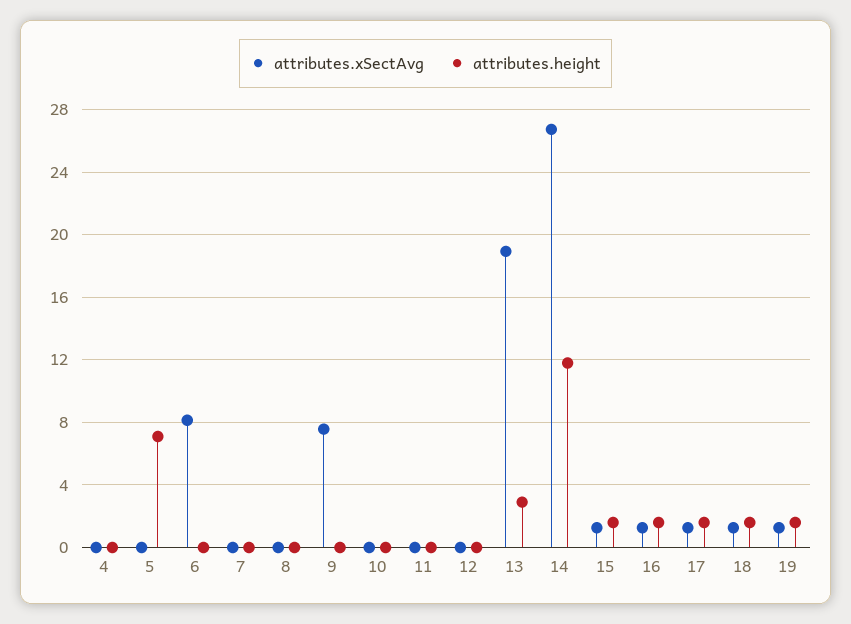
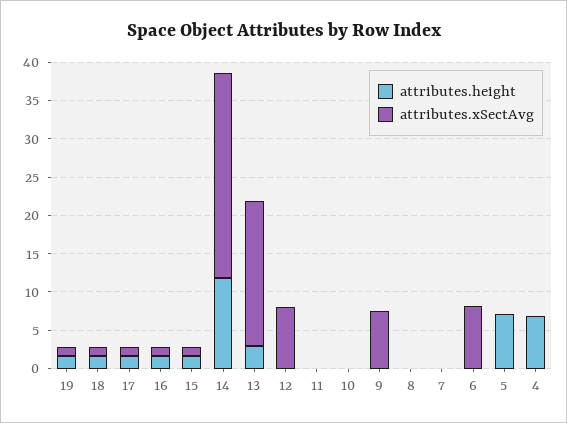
attributes.height, 4: 0 -> 7.5
attributes.xSectAvg, 12: 0 -> 7.5

